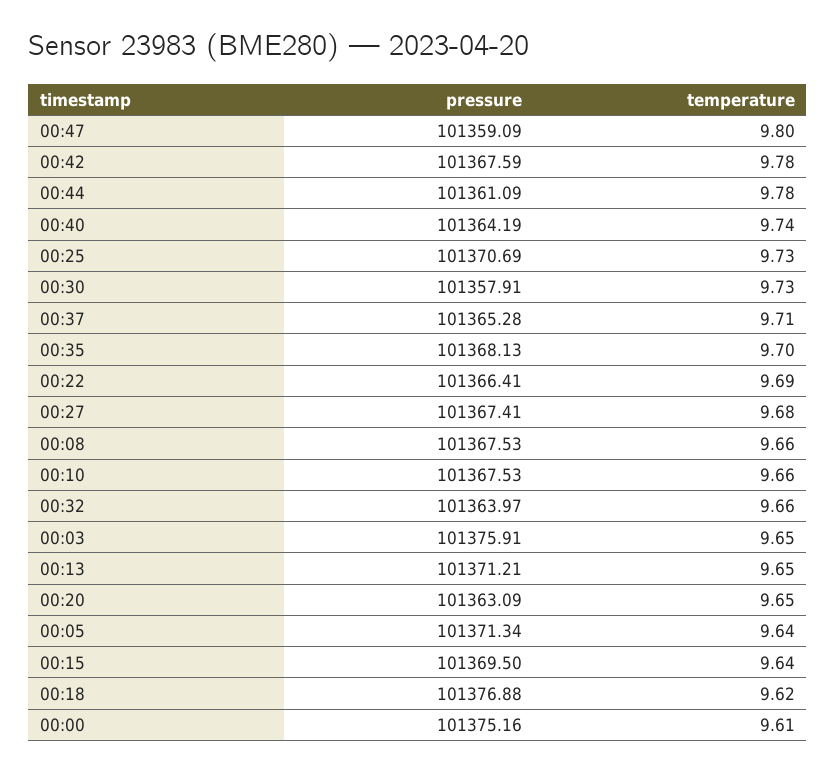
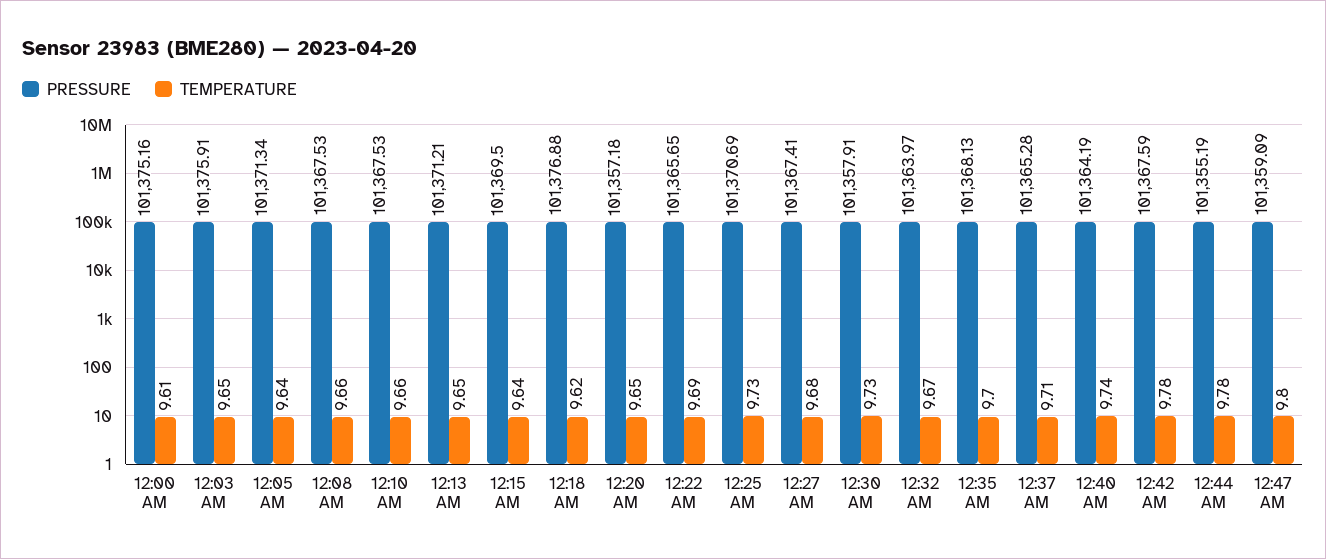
pressure, 00:44: 101361.09 -> 101355.19
pressure, 00:22: 101366.41 -> 101365.65
temperature, 00:32: 9.66 -> 9.67
pressure, 00:20: 101363.09 -> 101357.18

